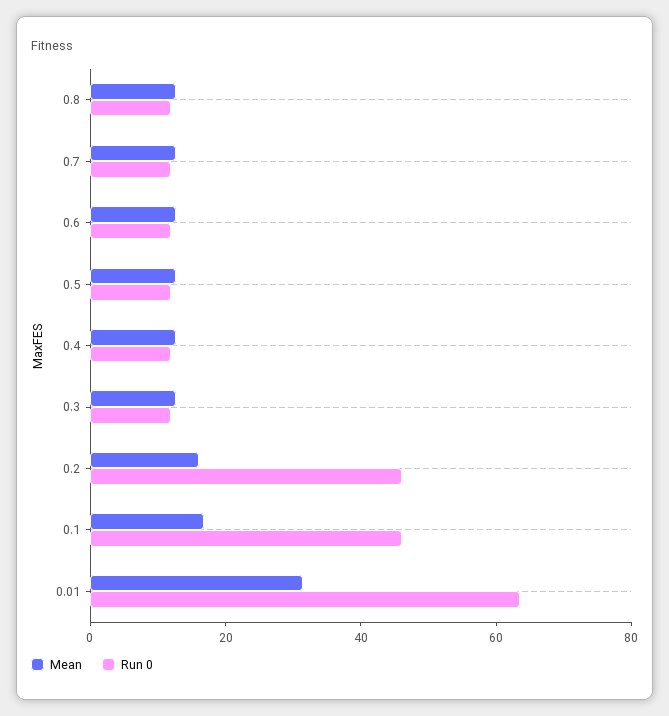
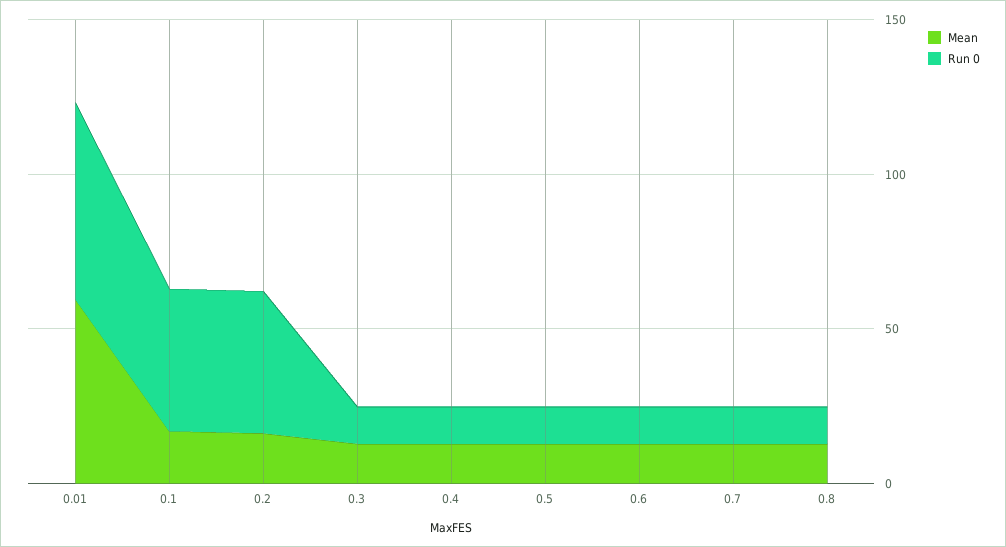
Mean, 0.01: 30 -> 60

